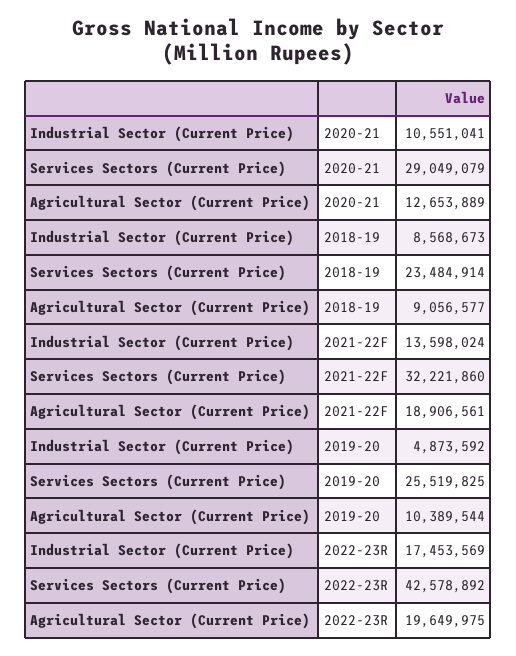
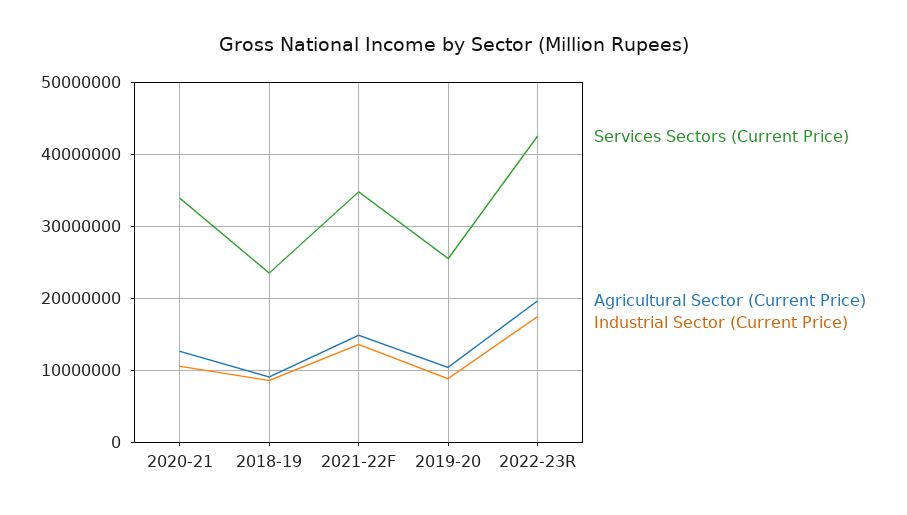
Services Sectors (Current Price), 2020-21: 29049079 -> 34000000
Services Sectors (Current Price), 2021-22F: 32221860 -> 35000000
Agricultural Sector (Current Price), 2021-22F: 18906561 -> 15000000
Industrial Sector (Current Price), 2019-20: 4873592 -> 9000000

